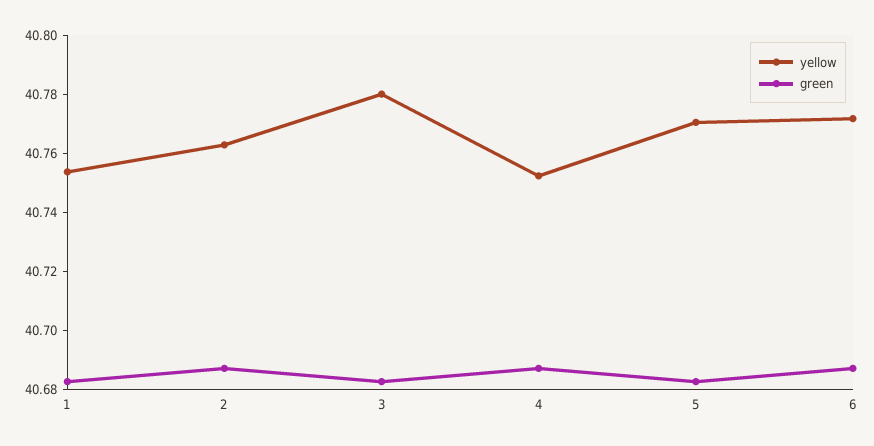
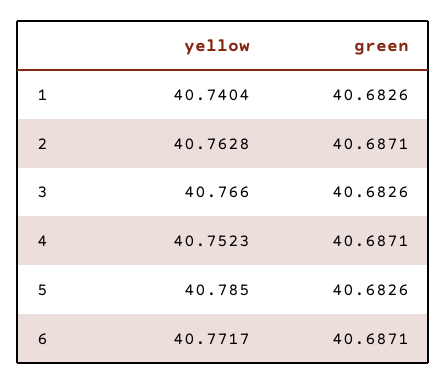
yellow, 1: 40.755 -> 40.7404
yellow, 3: 40.78 -> 40.766
yellow, 5: 40.77 -> 40.785

